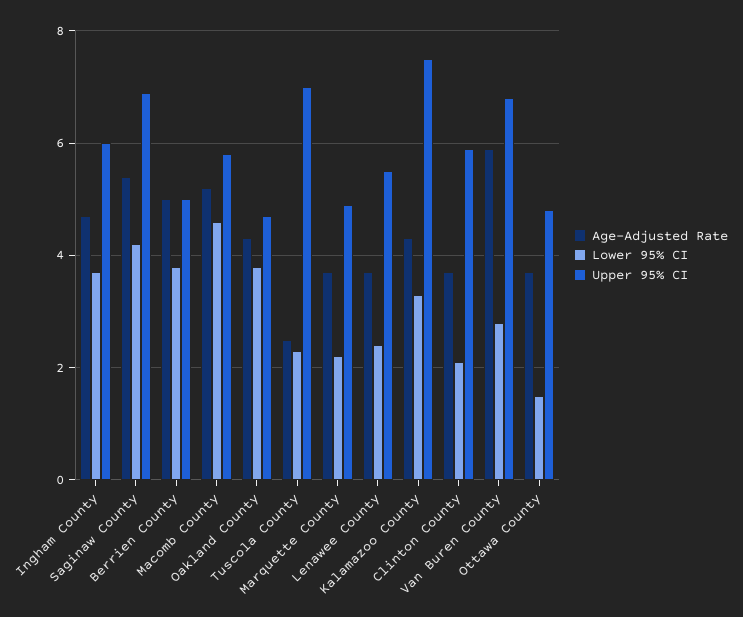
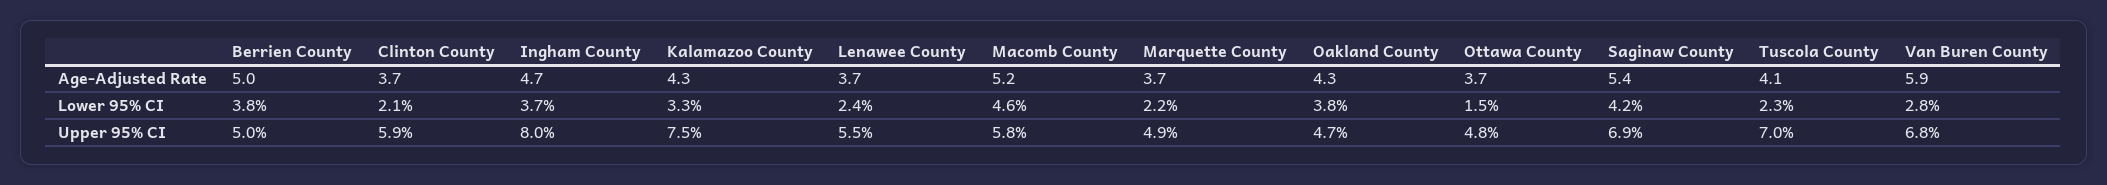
Upper 95% CI, Ingham County: 6 -> 8
Age-Adjusted Rate, Tuscola County: 2.5 -> 4.1

